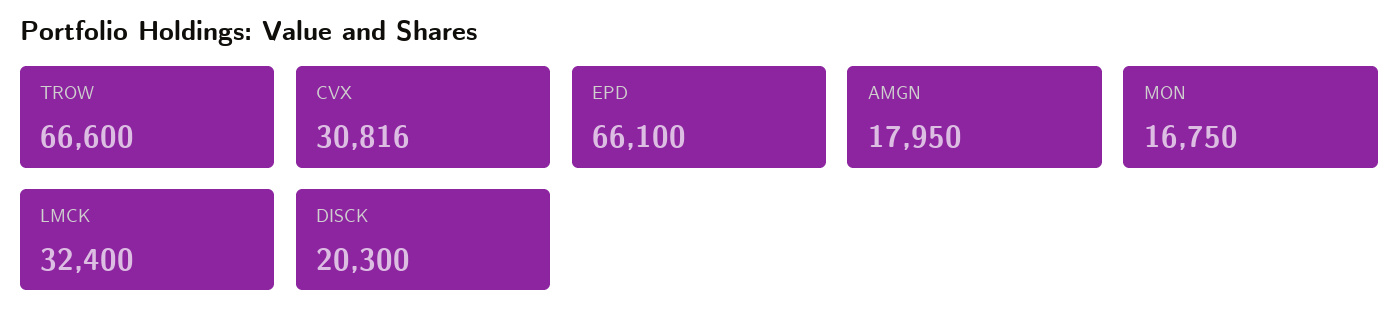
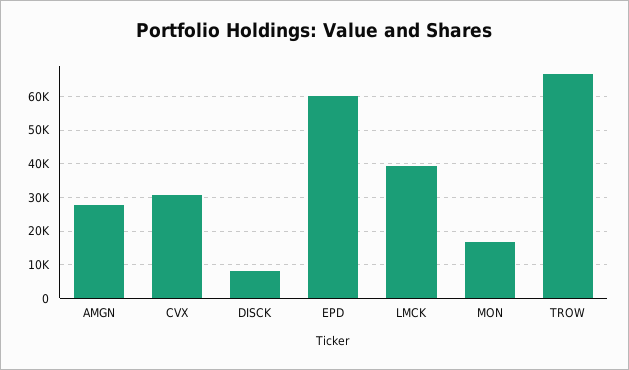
EPD: 66100 -> 60000
AMGN: 17950 -> 28000
LMCK: 32400 -> 40000
DISCK: 20300 -> 8000

